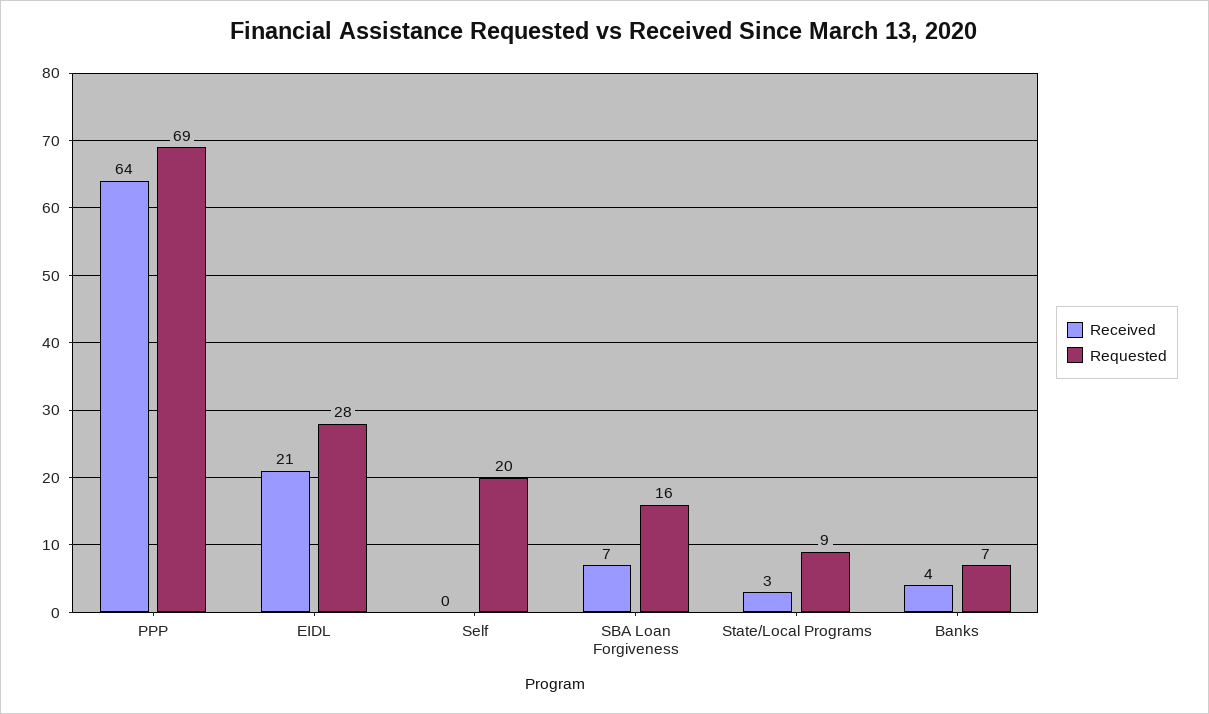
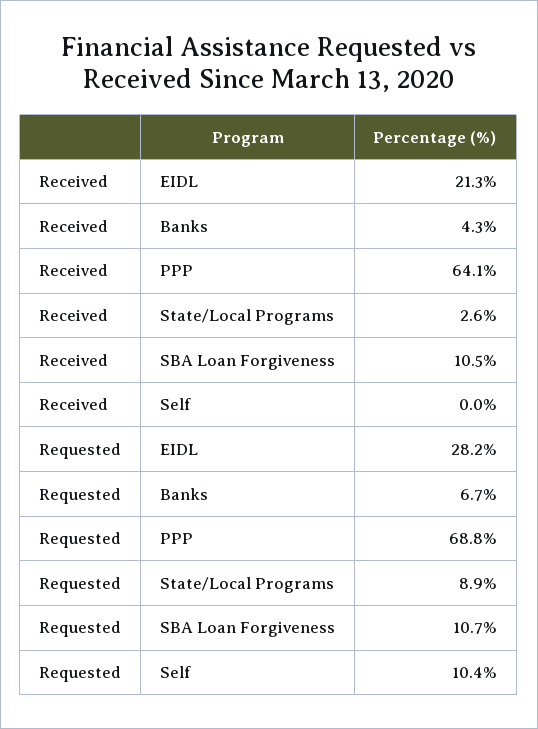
Requested, Self: 20 -> 10.4
Received, SBA Loan Forgiveness: 7 -> 10.5
Requested, SBA Loan Forgiveness: 16 -> 10.7

